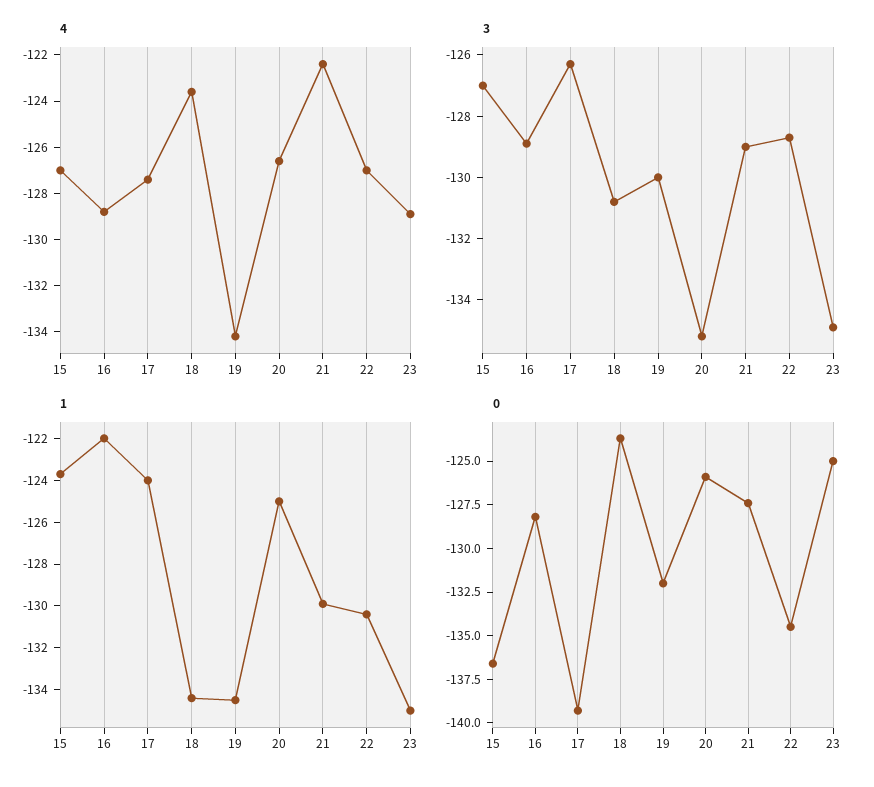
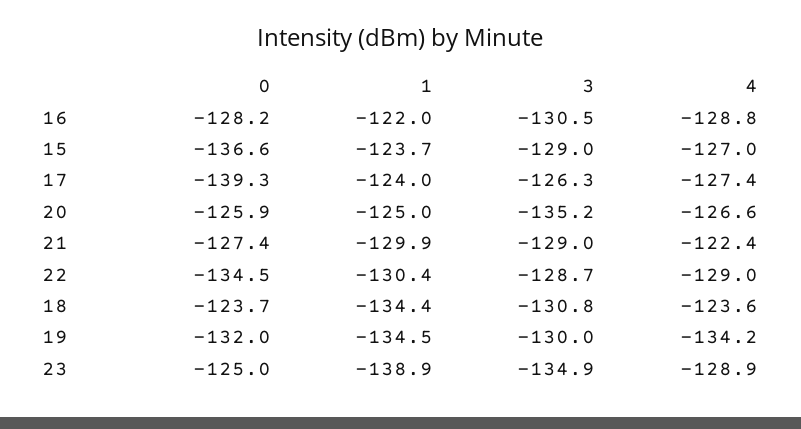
4, 22: -127 -> -129
3, 15: -127 -> -129
3, 16: -129 -> -130.5
1, 23: -135 -> -138.9

